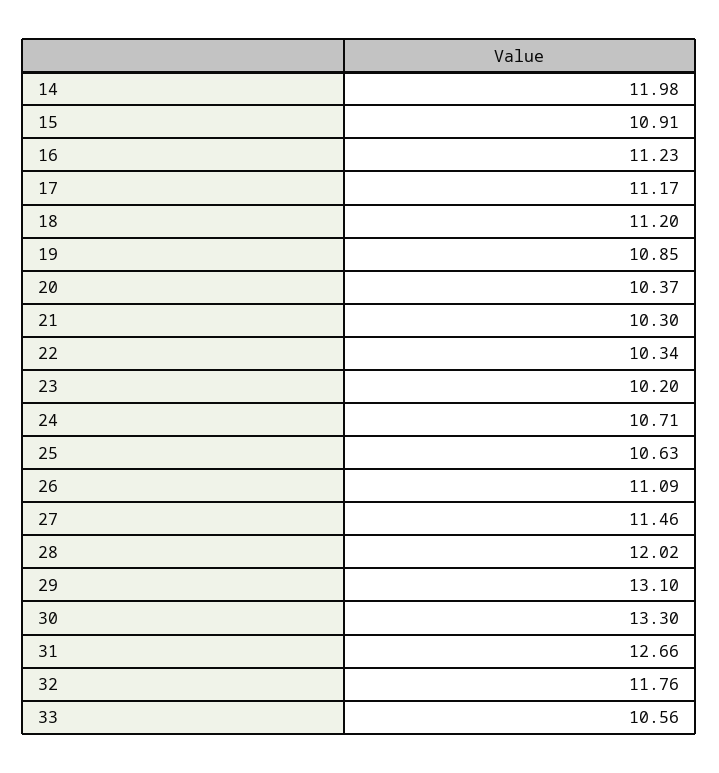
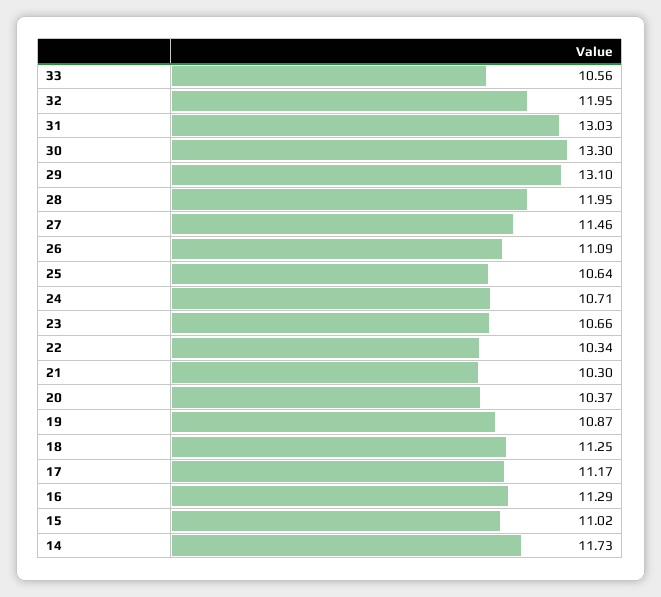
14: 11.98 -> 11.73
15: 10.91 -> 11.02
16: 11.23 -> 11.29
18: 11.2 -> 11.25
19: 10.85 -> 10.87
23: 10.2 -> 10.66
25: 10.63 -> 10.64
28: 12.02 -> 11.95
31: 12.66 -> 13.03
32: 11.76 -> 11.95

